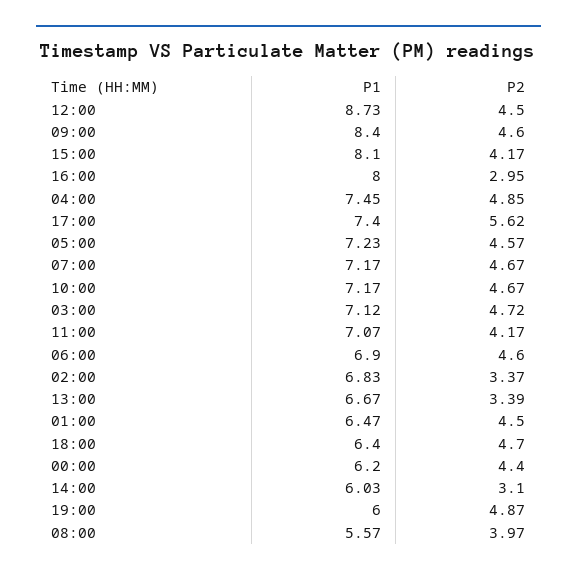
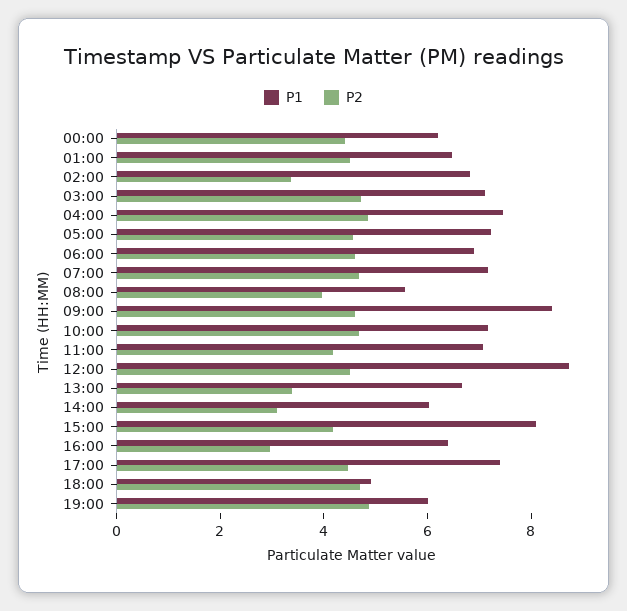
P1, 16:00: 8 -> 6.5
P2, 17:00: 5.62 -> 4.5
P1, 18:00: 6.4 -> 5

